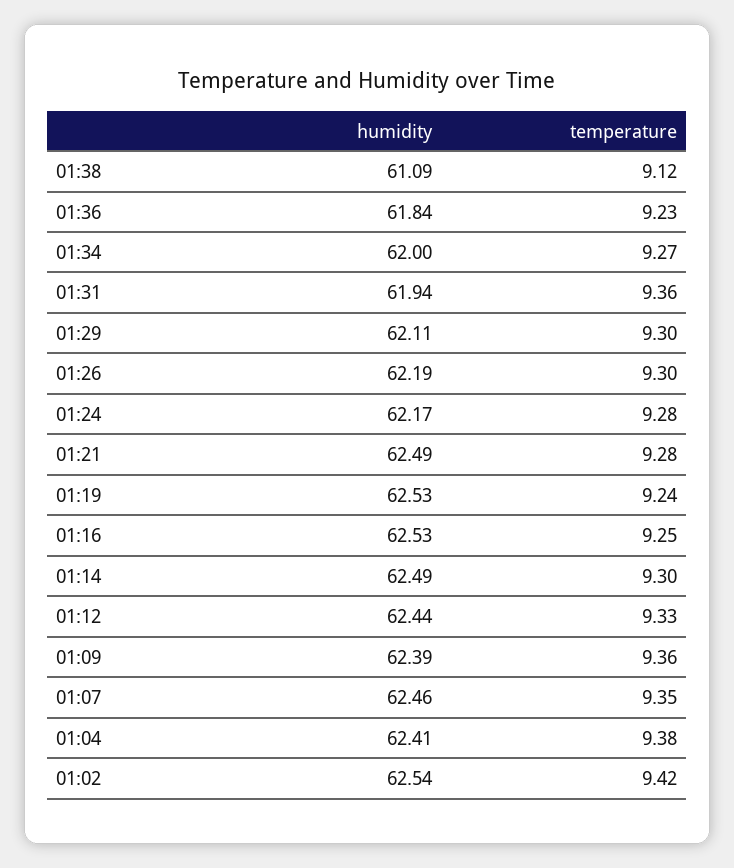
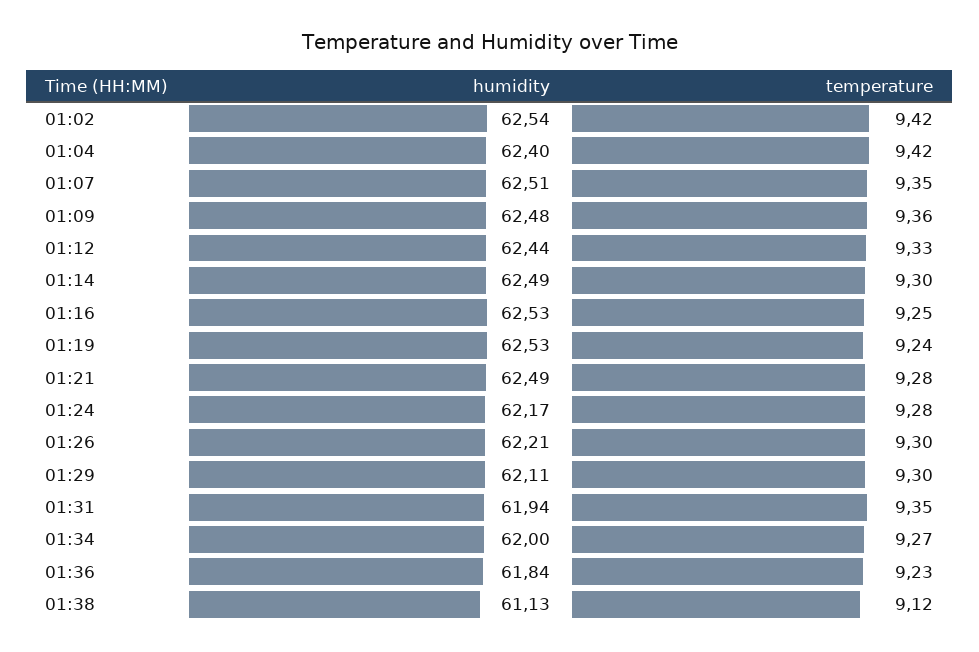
humidity, 01:38: 61.09 -> 61.13
temperature, 01:31: 9.36 -> 9.35
humidity, 01:26: 62.19 -> 62.21
humidity, 01:09: 62.39 -> 62.48
humidity, 01:07: 62.46 -> 62.51
humidity, 01:04: 62.41 -> 62.4
temperature, 01:04: 9.38 -> 9.42

